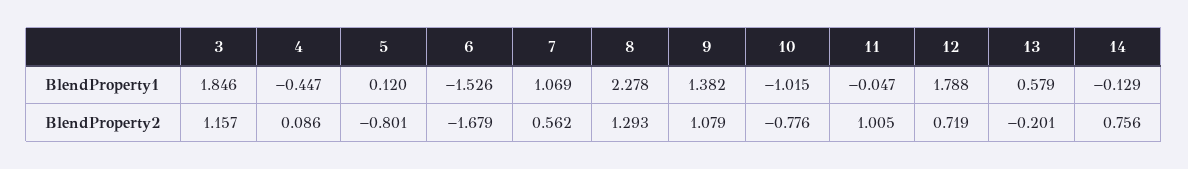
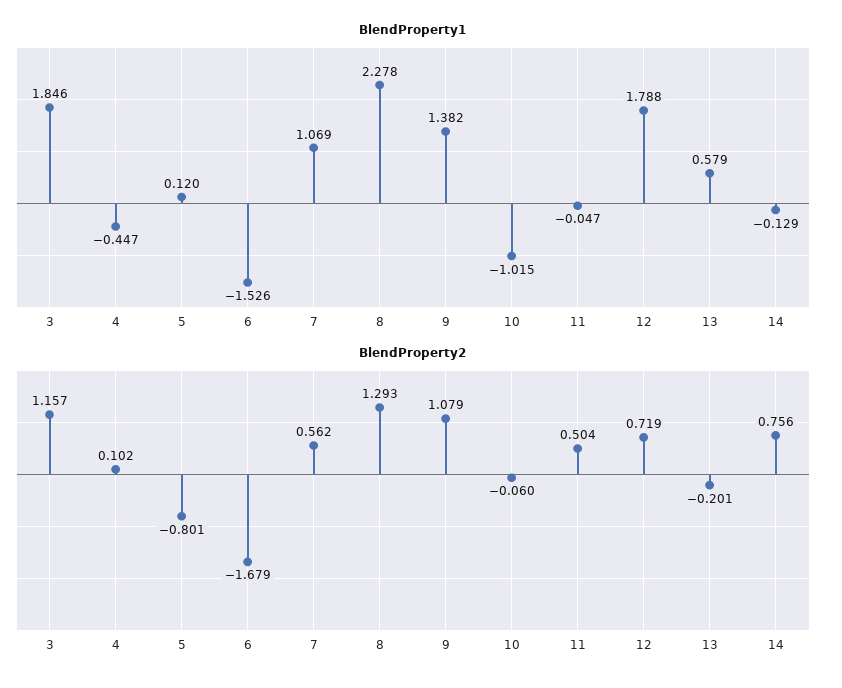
BlendProperty2, 4: 0.086 -> 0.102
BlendProperty2, 10: -0.776 -> -0.06
BlendProperty2, 11: 1.005 -> 0.504

